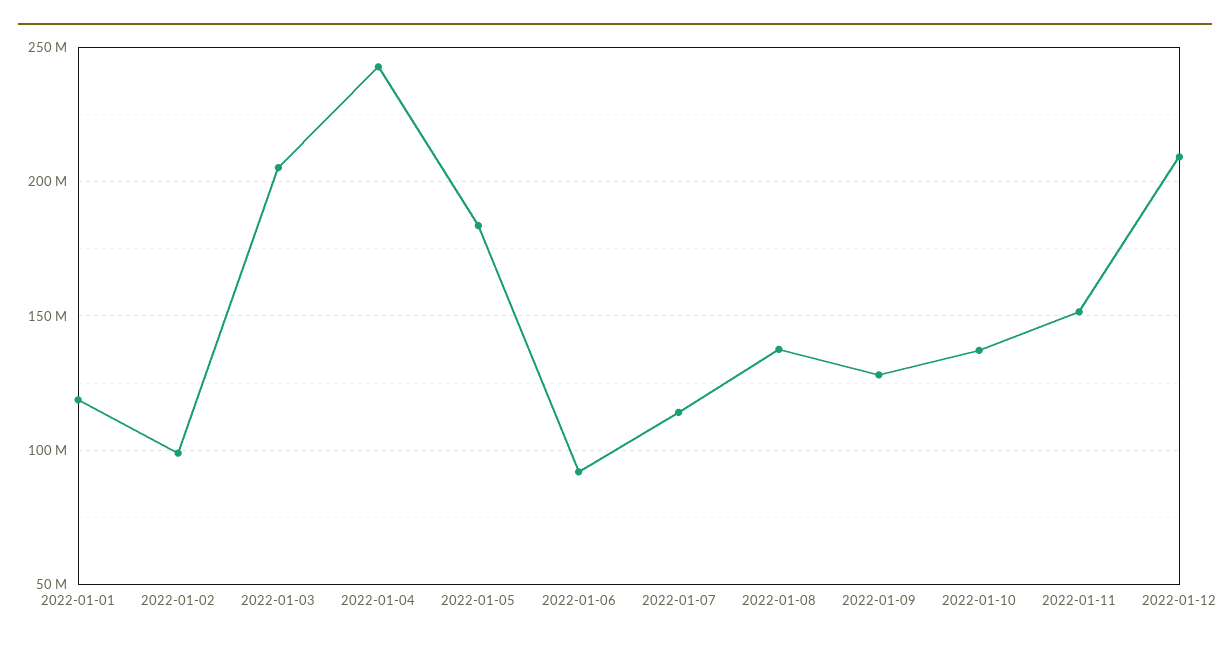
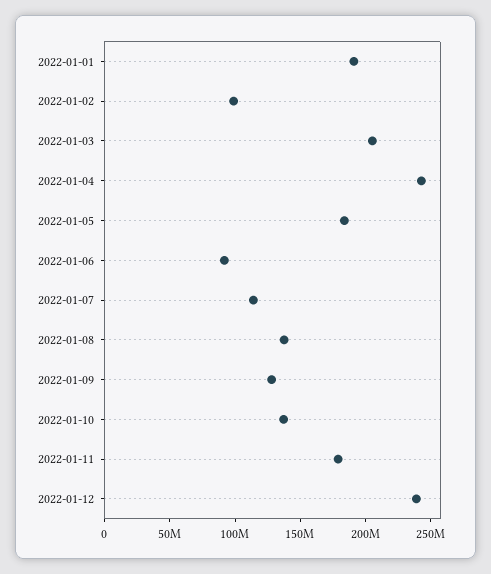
2022-01-01: 120000000 -> 190000000
2022-01-11: 150000000 -> 180000000
2022-01-12: 210000000 -> 240000000

